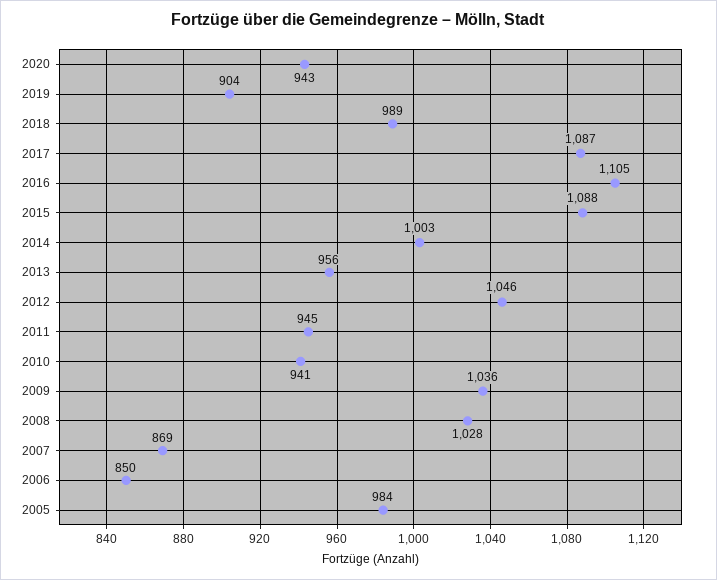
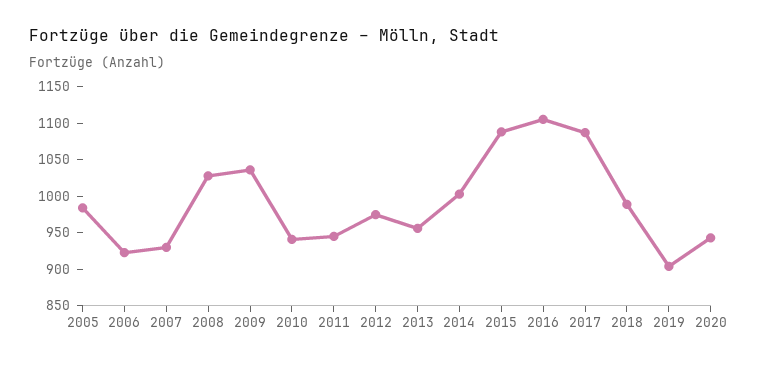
2012: 1046 -> 975
2007: 869 -> 925
2006: 850 -> 925

